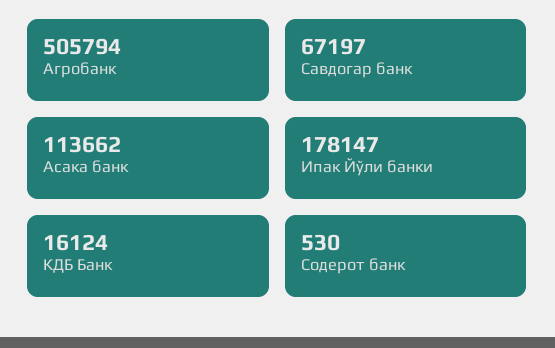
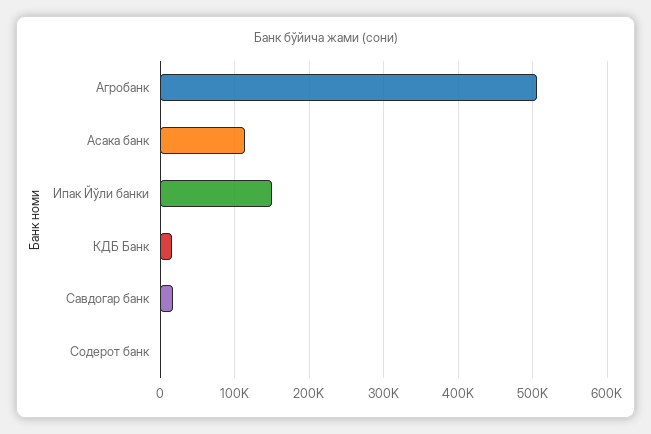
Савдогар банк: 67197 -> 20000
Ипак Йўли банки: 178147 -> 150000

